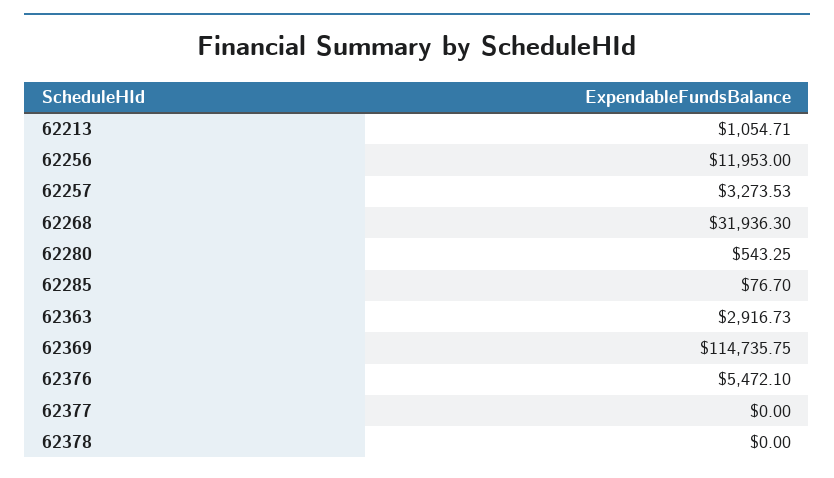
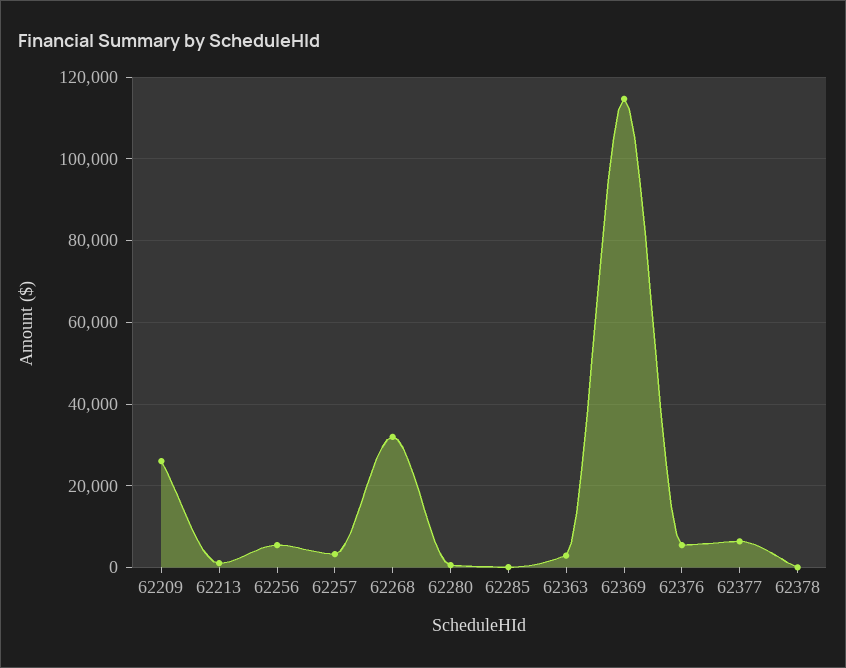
62256: 11953 -> 6000
62377: 0 -> 6000
62209: none -> 26000

